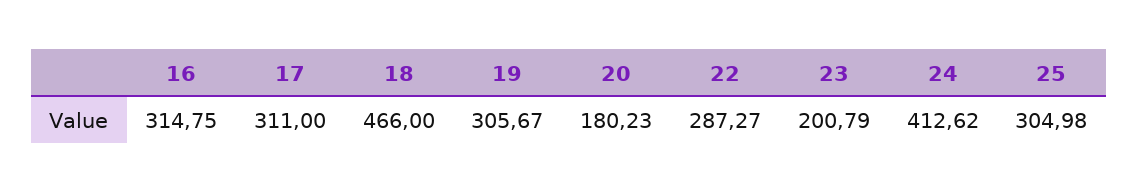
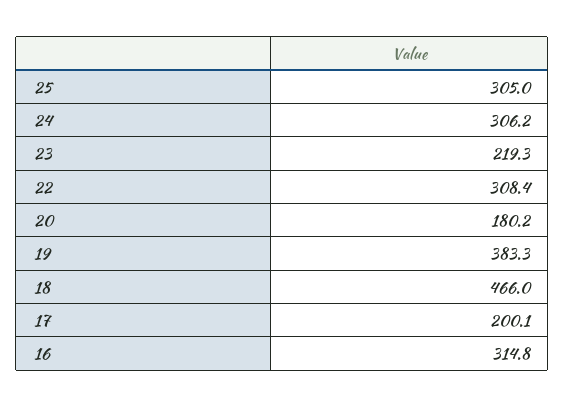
17: 311 -> 200.1
19: 305.67 -> 383.3
22: 287.27 -> 308.4
23: 200.79 -> 219.3
24: 412.62 -> 306.2

